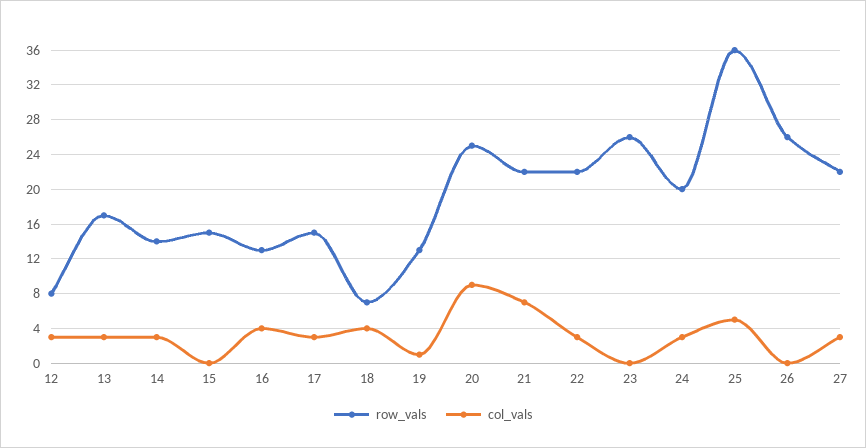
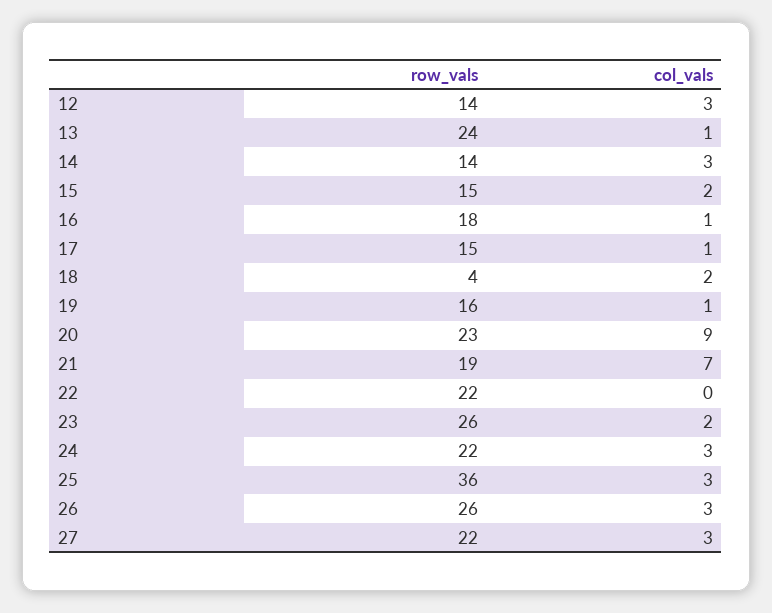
row_vals, 12: 8 -> 14
row_vals, 13: 17 -> 24
col_vals, 13: 3 -> 1
col_vals, 15: 0 -> 2
row_vals, 16: 13 -> 18
col_vals, 16: 4 -> 1
col_vals, 17: 3 -> 1
row_vals, 18: 7 -> 4
col_vals, 18: 4 -> 2
row_vals, 19: 13 -> 16
row_vals, 20: 25 -> 23
row_vals, 21: 22 -> 19
col_vals, 22: 3 -> 0
col_vals, 23: 0 -> 2
row_vals, 24: 20 -> 22
col_vals, 25: 5 -> 3
col_vals, 26: 0 -> 3

